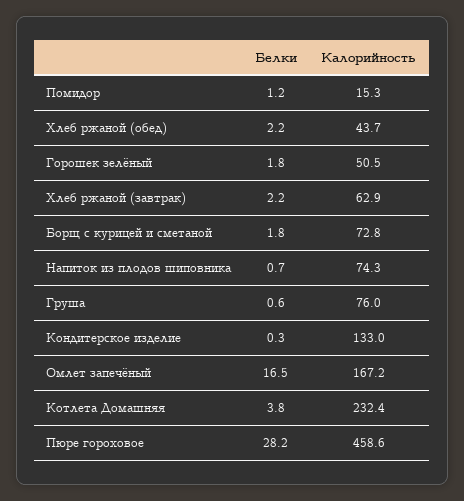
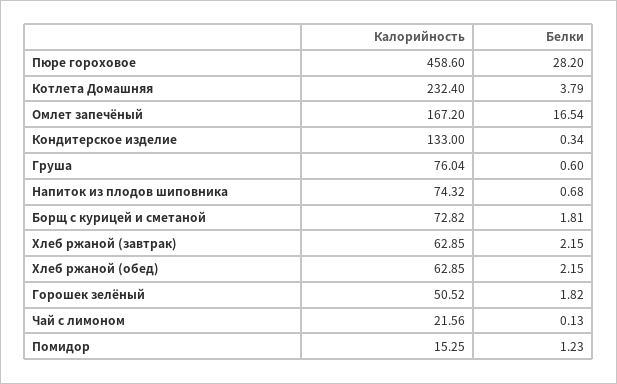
Калорийность, Хлеб ржаной (обед): 43.7 -> 62.85
Калорийность, Чай с лимоном: none -> 21.56
Белки, Чай с лимоном: none -> 0.13

